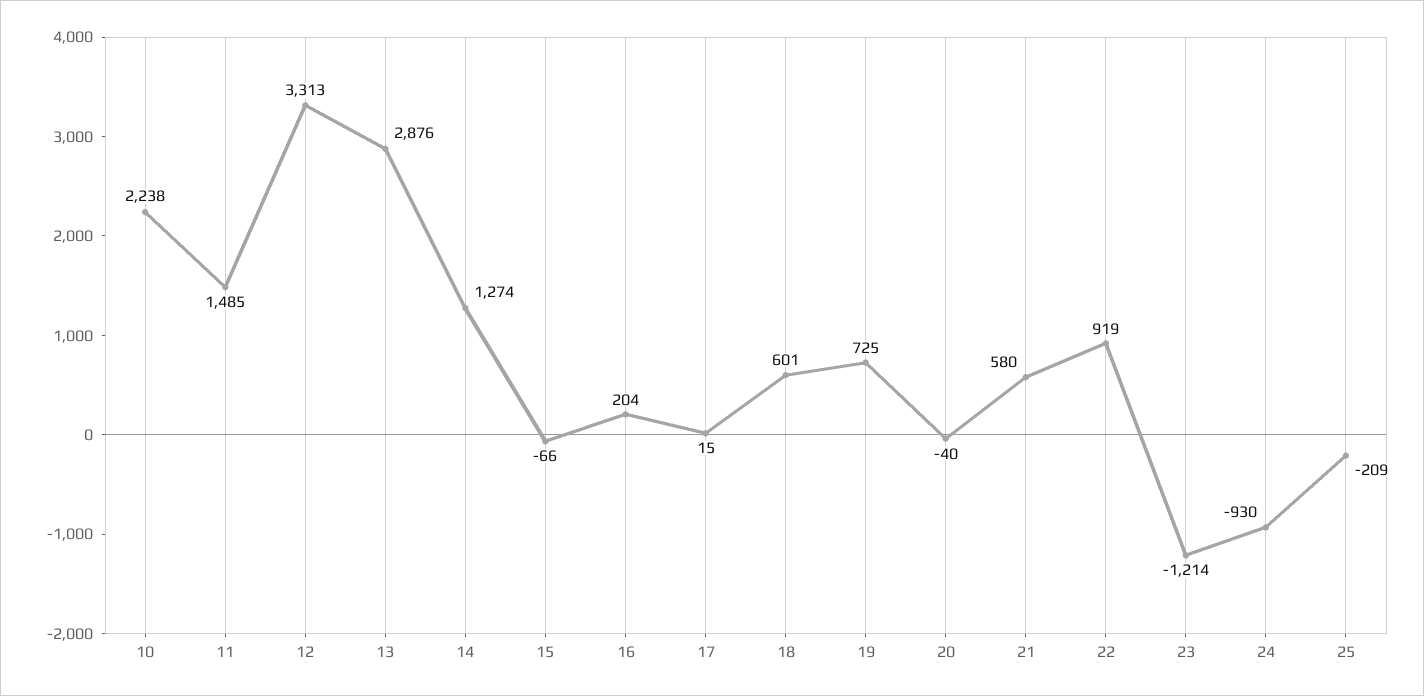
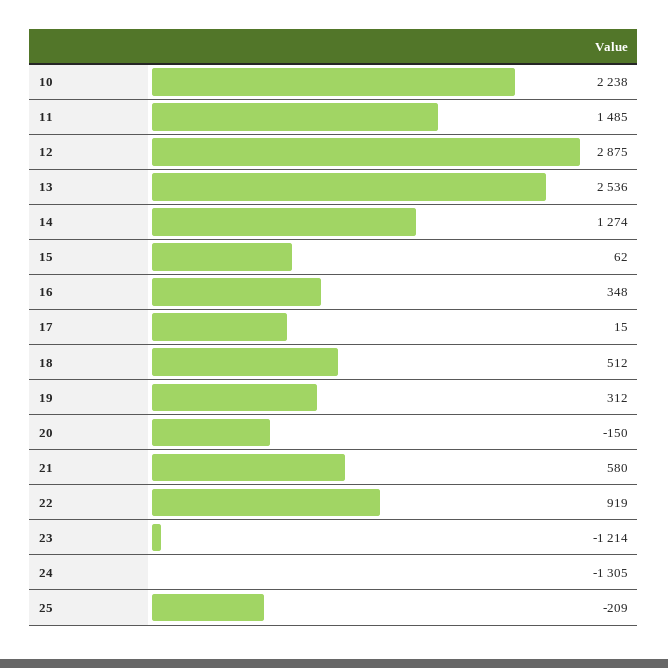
12: 3313 -> 2875
13: 2876 -> 2536
15: -66 -> 62
16: 204 -> 348
18: 601 -> 512
19: 725 -> 312
20: -40 -> -150
24: -930 -> -1305

